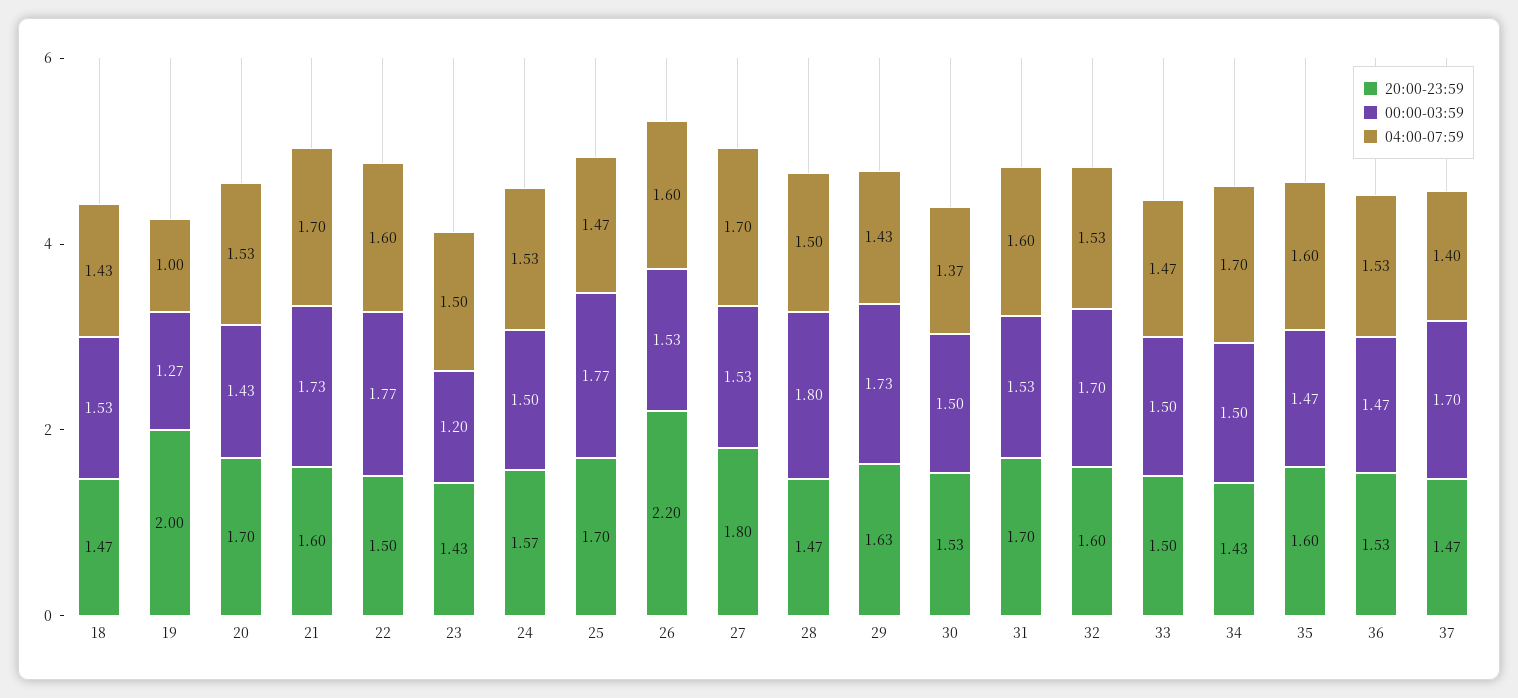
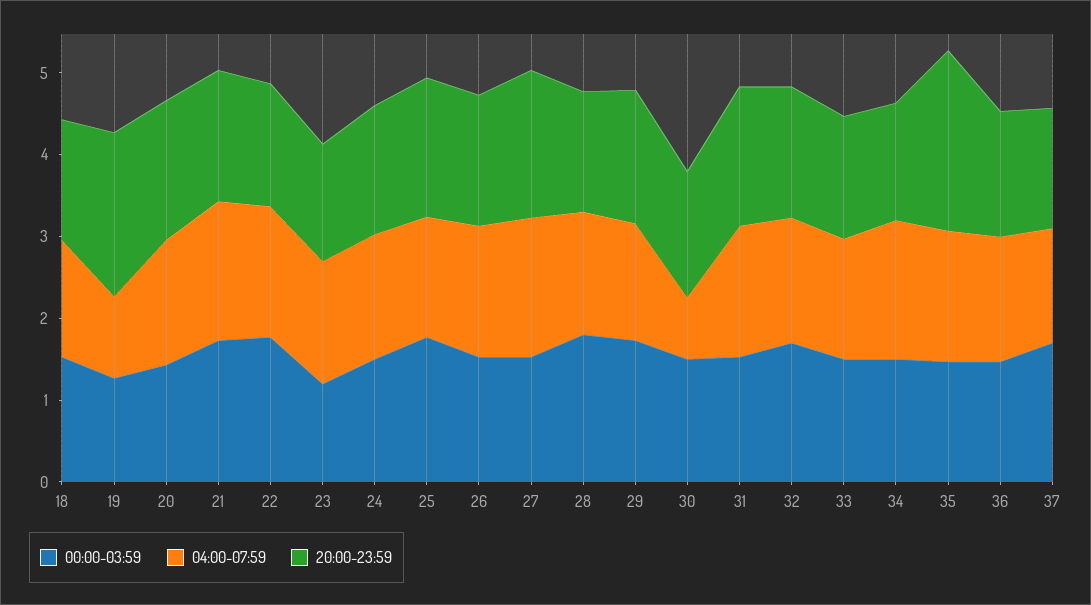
20:00-23:59, 26: 2.2 -> 1.6
04:00-07:59, 30: 1.37 -> 0.8
20:00-23:59, 35: 1.6 -> 2.2

